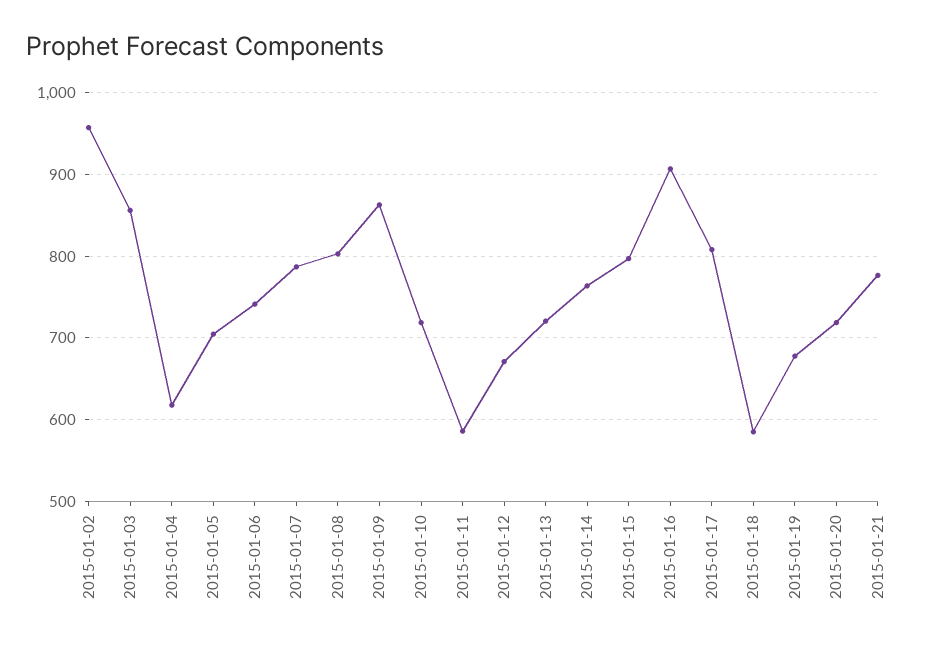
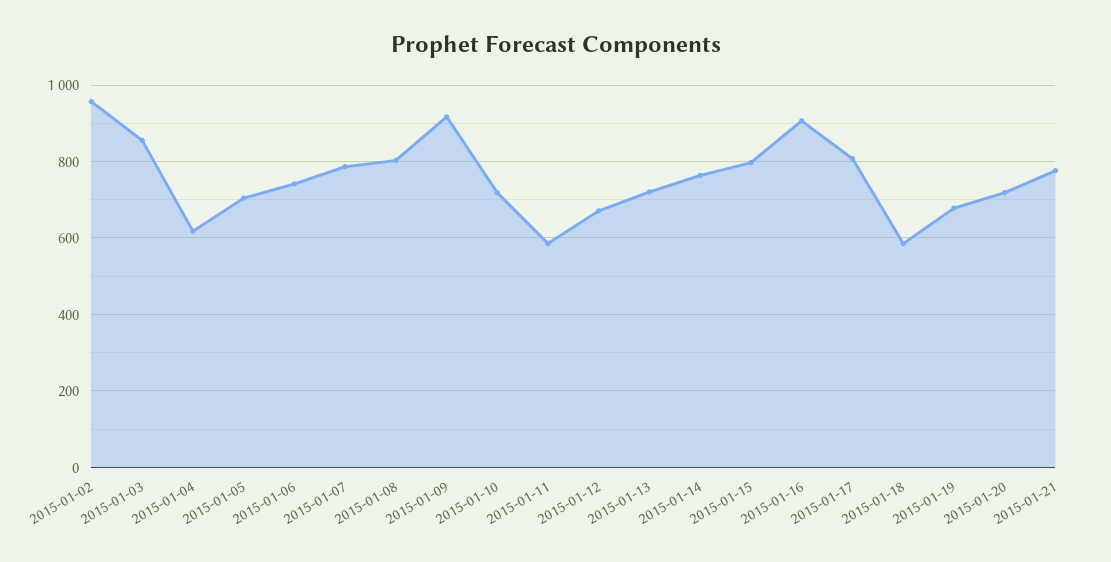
2015-01-09: 860 -> 920

